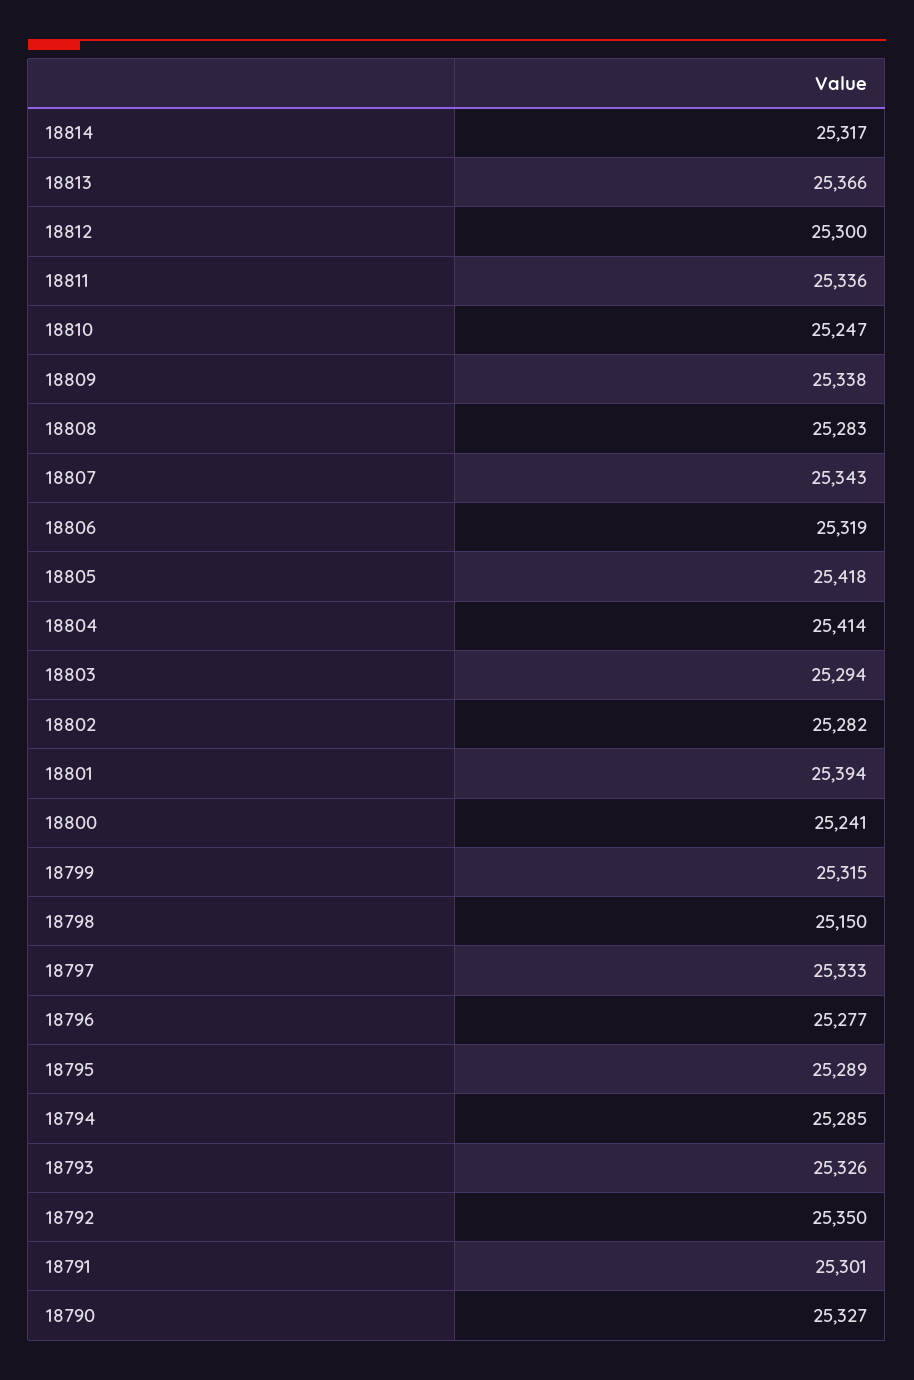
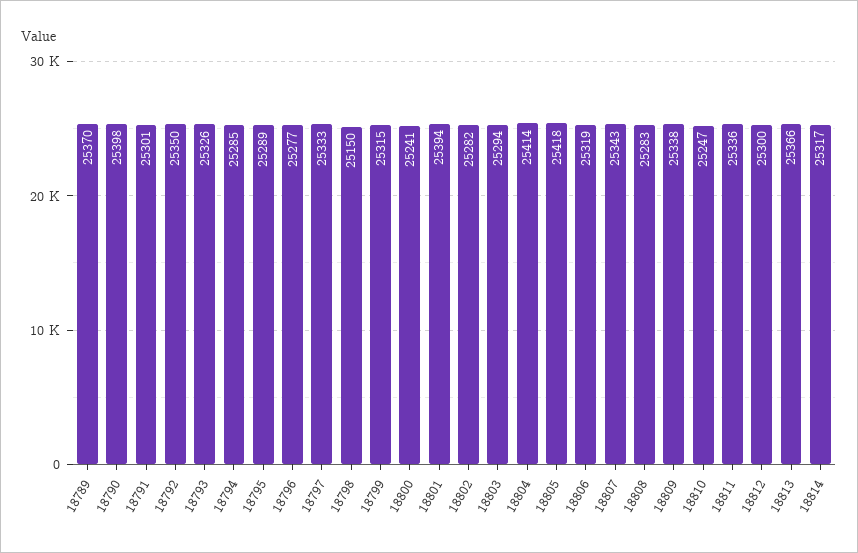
18790: 25327 -> 25398
18789: none -> 25370

